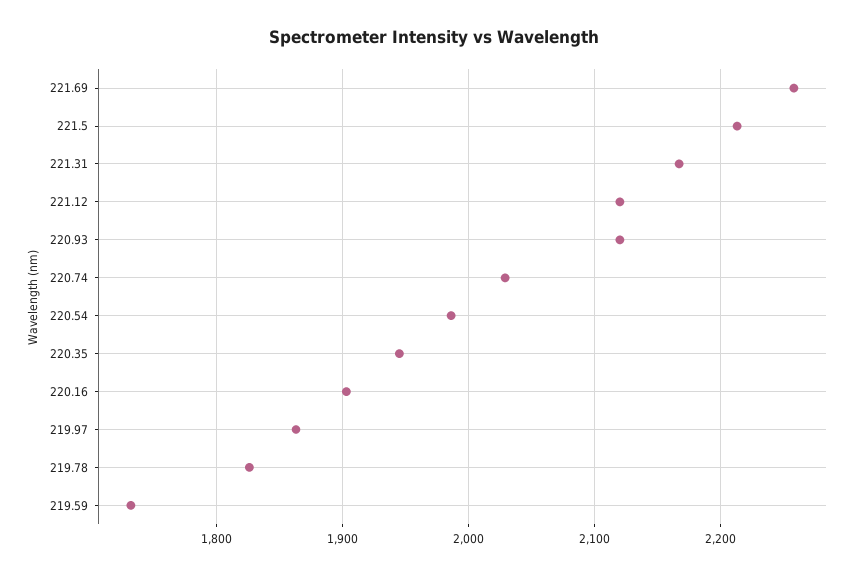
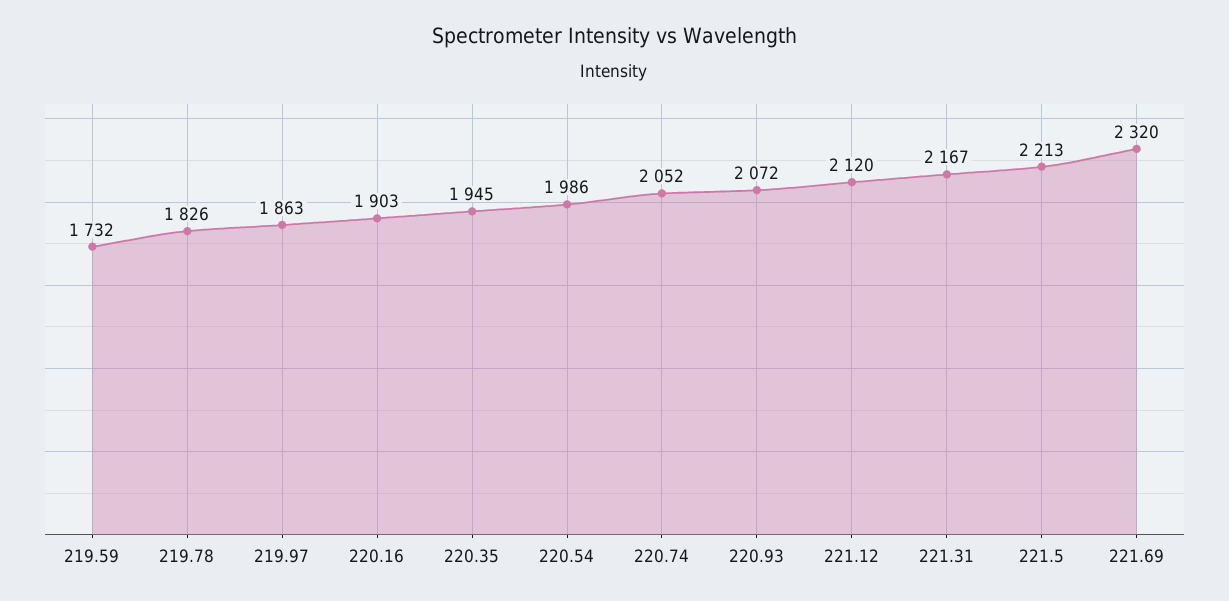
221.69: 2260 -> 2320
220.93: 2120 -> 2072
220.74: 2030 -> 2052

